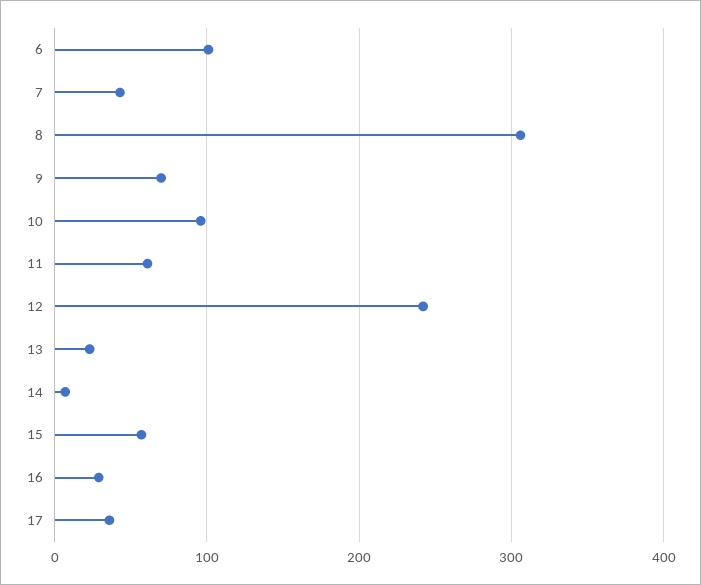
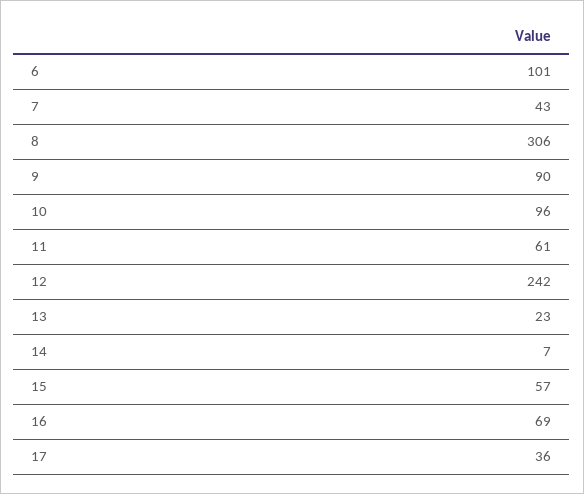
9: 70 -> 90
16: 30 -> 69

